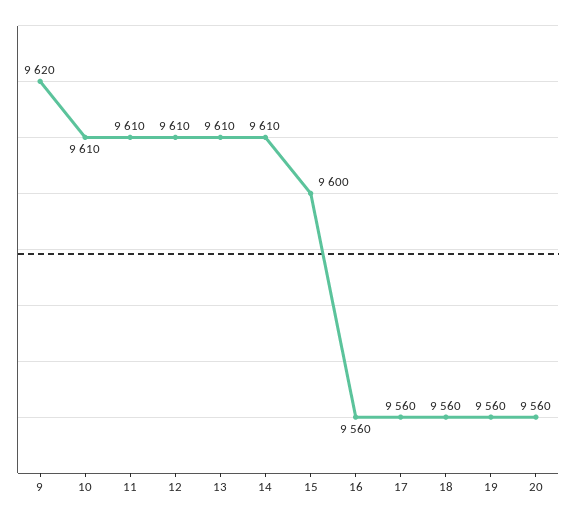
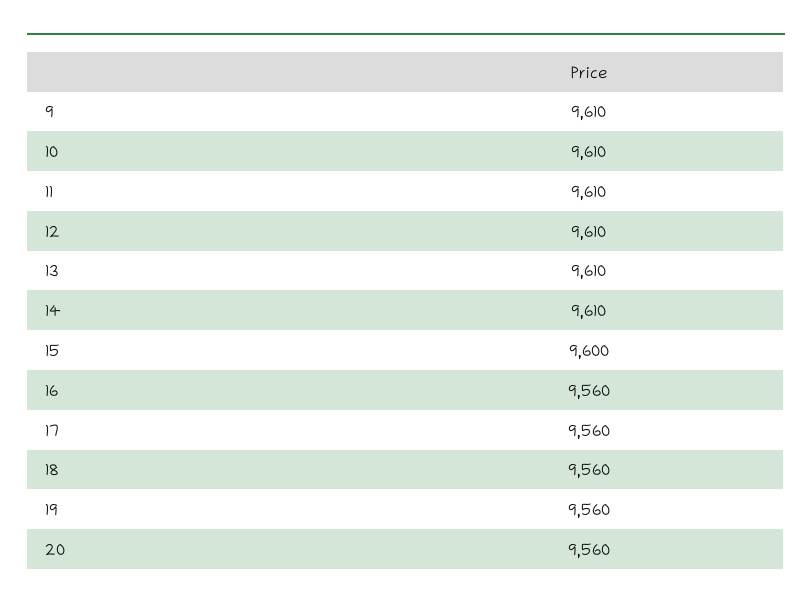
9: 9620 -> 9610

